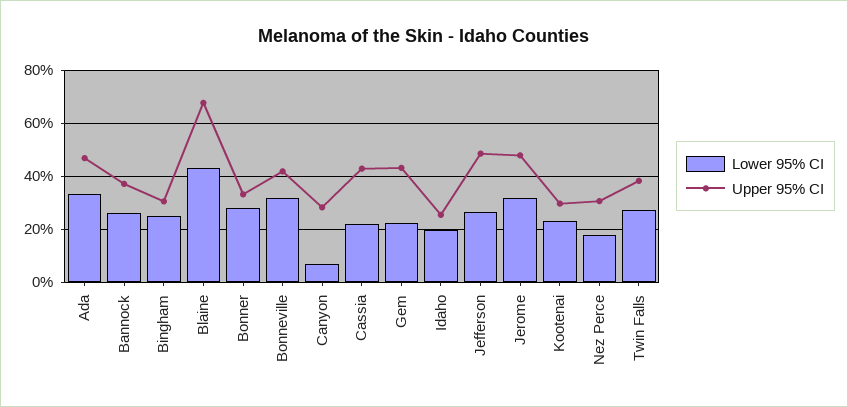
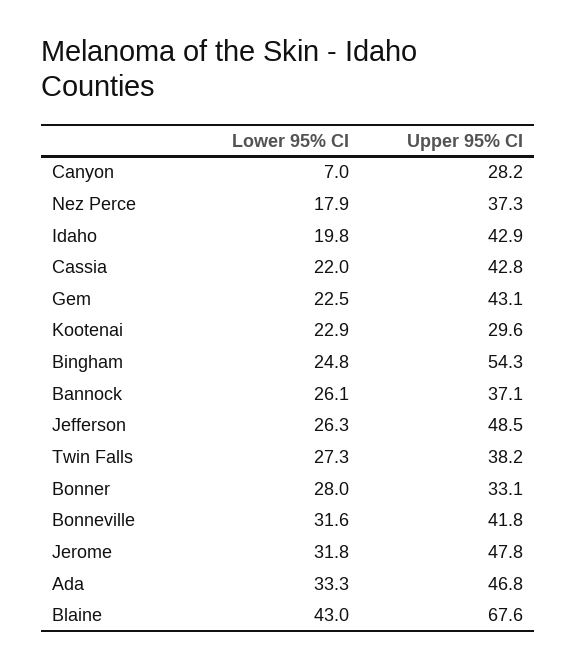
Upper 95% CI, Bingham: 30 -> 54.3
Upper 95% CI, Idaho: 25 -> 42.9
Upper 95% CI, Nez Perce: 30 -> 37.3

